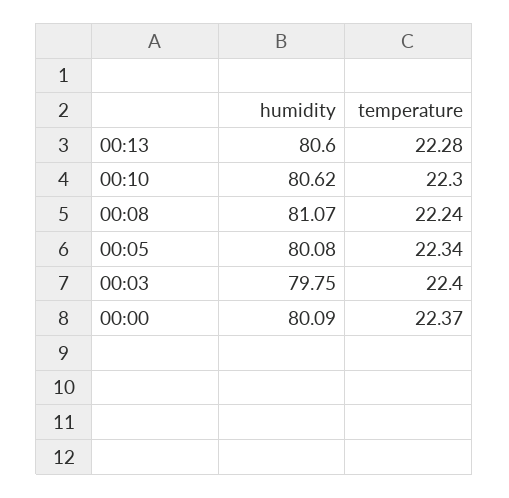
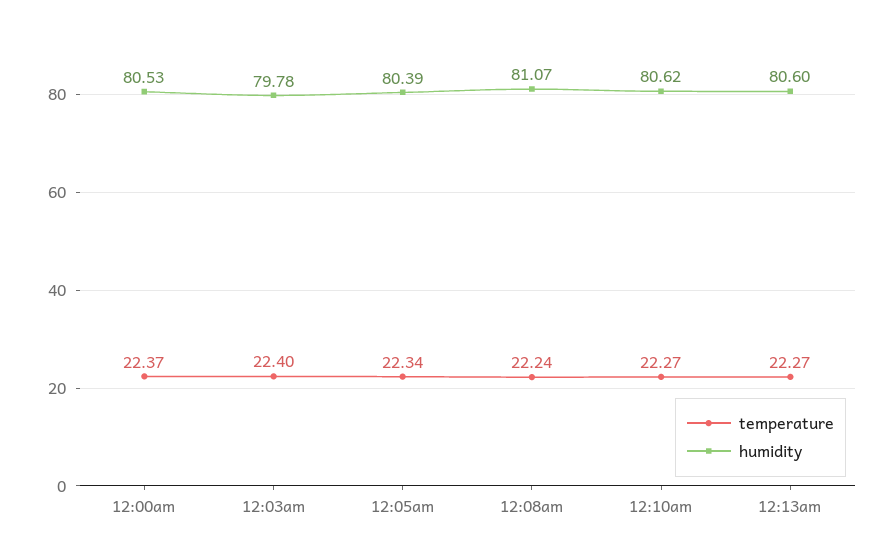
temperature, 00:13: 22.28 -> 22.27
temperature, 00:10: 22.3 -> 22.27
humidity, 00:05: 80.08 -> 80.39
humidity, 00:03: 79.75 -> 79.78
humidity, 00:00: 80.09 -> 80.53

